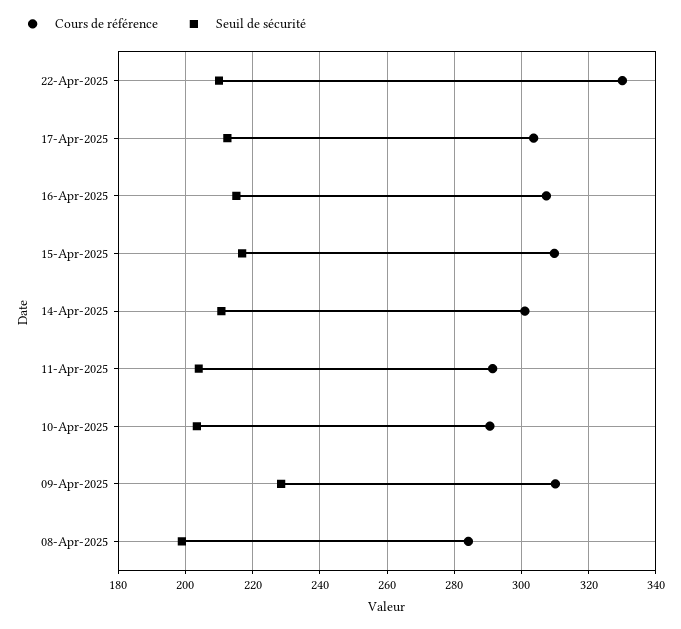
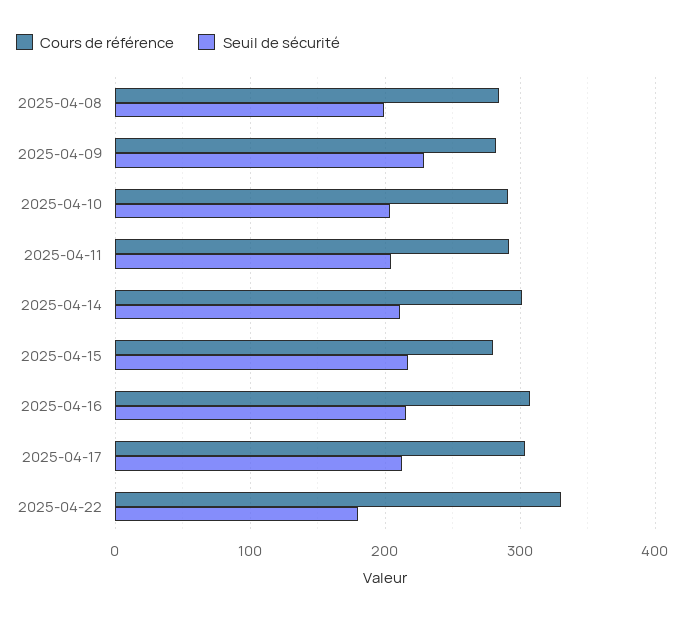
Seuil de sécurité, 22-Apr-2025: 210 -> 180
Cours de référence, 15-Apr-2025: 310 -> 280
Cours de référence, 09-Apr-2025: 310 -> 280

